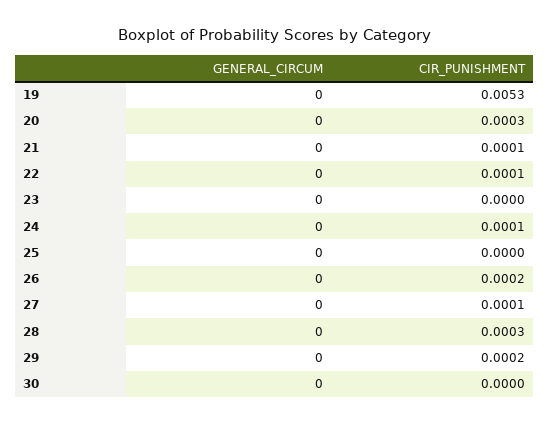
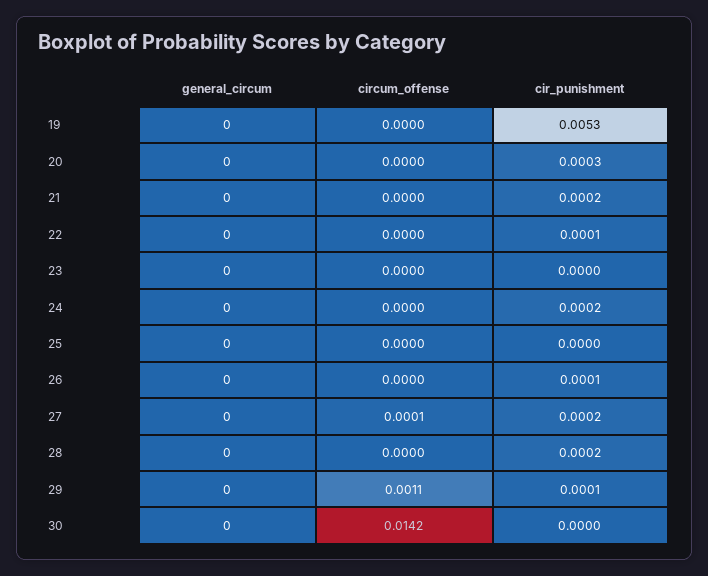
CIR_PUNISHMENT, 21: 0.0001 -> 0.0002
CIR_PUNISHMENT, 24: 0.0001 -> 0.0002
CIR_PUNISHMENT, 26: 0.0002 -> 0.0001
CIR_PUNISHMENT, 27: 0.0001 -> 0.0002
CIR_PUNISHMENT, 28: 0.0003 -> 0.0002
CIR_PUNISHMENT, 29: 0.0002 -> 0.0001
circum_offense, 19: none -> 0
circum_offense, 20: none -> 0
circum_offense, 21: none -> 0
circum_offense, 22: none -> 0
circum_offense, 23: none -> 0
circum_offense, 24: none -> 0
circum_offense, 25: none -> 0
circum_offense, 26: none -> 0
circum_offense, 27: none -> 0.0001
circum_offense, 28: none -> 0
circum_offense, 29: none -> 0.0011
circum_offense, 30: none -> 0.0142

